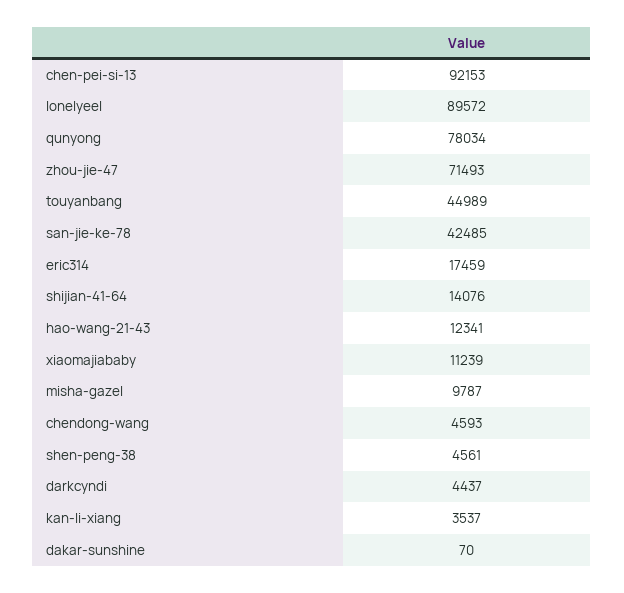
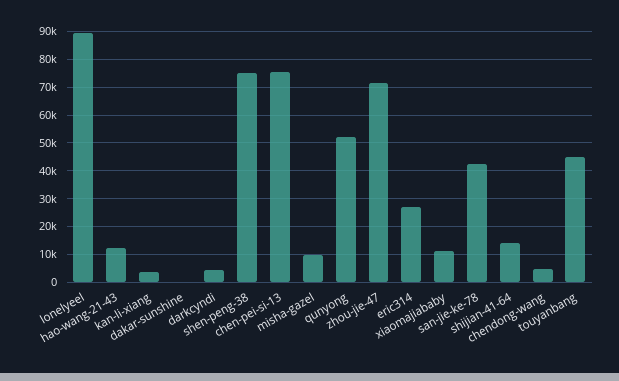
chen-pei-si-13: 92153 -> 75000
qunyong: 78034 -> 52500
eric314: 17459 -> 27500
shen-peng-38: 4561 -> 75000

